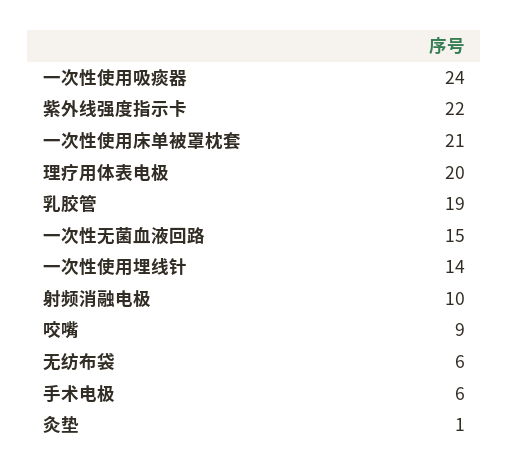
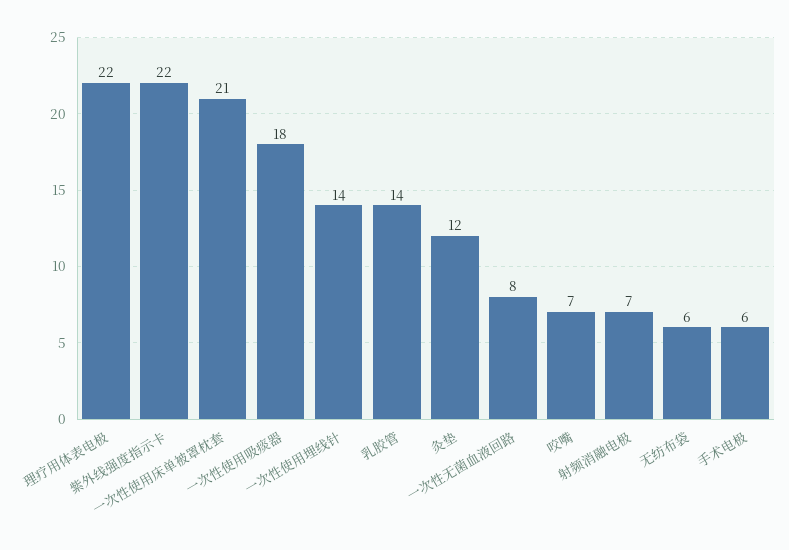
一次性使用吸痰器: 24 -> 18
理疗用体表电极: 20 -> 22
乳胶管: 19 -> 14
一次性无菌血液回路: 15 -> 8
射频消融电极: 10 -> 7
咬嘴: 9 -> 7
灸垫: 1 -> 12

